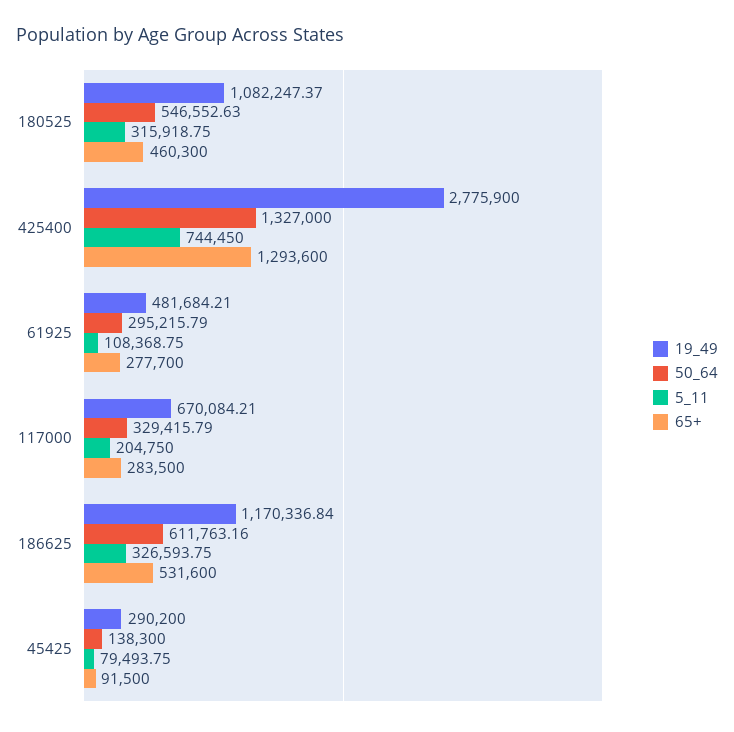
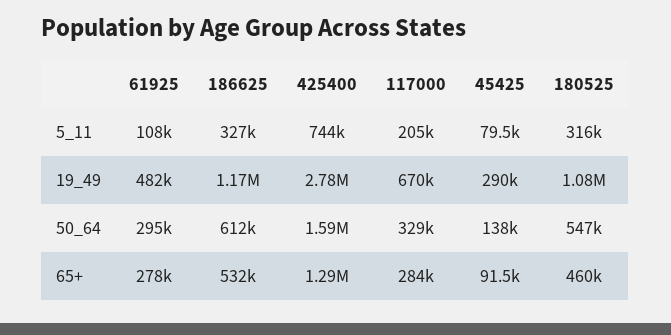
50_64, 425400: 1327000 -> 1590000

